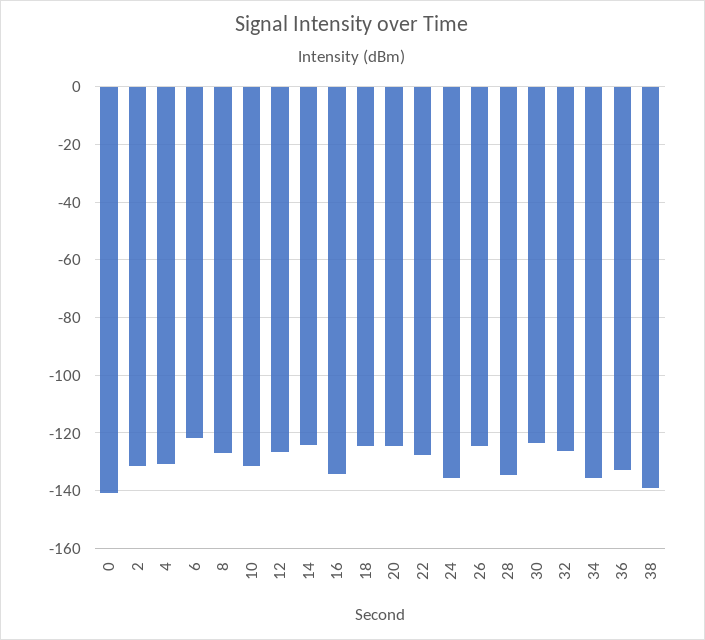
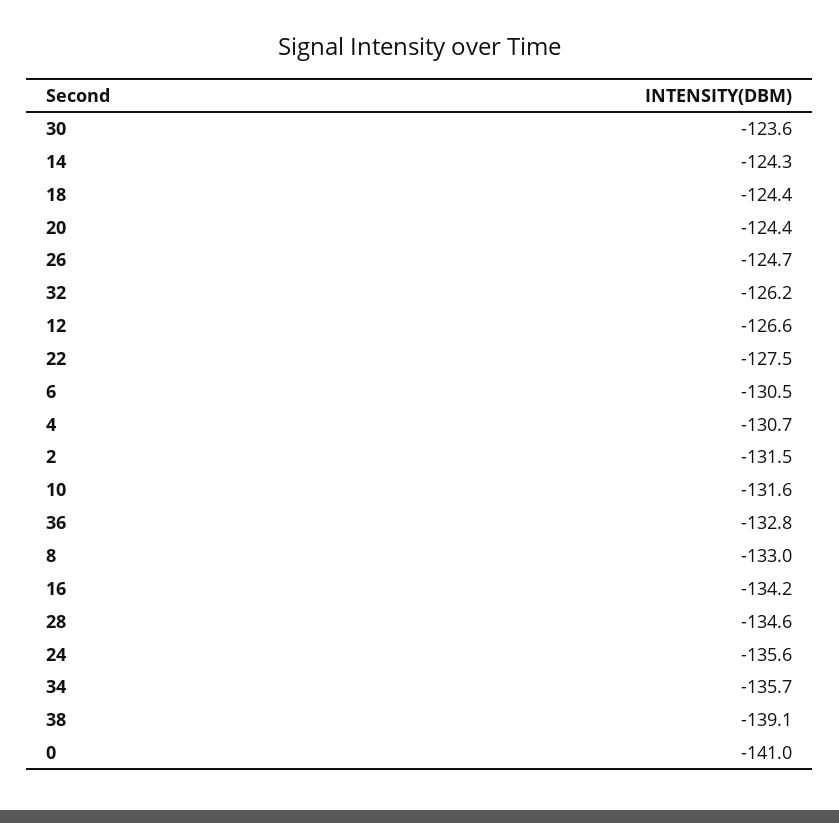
6: -122.5 -> -130.5
8: -127.5 -> -133

